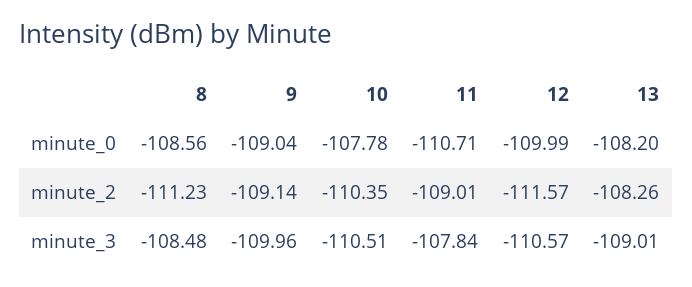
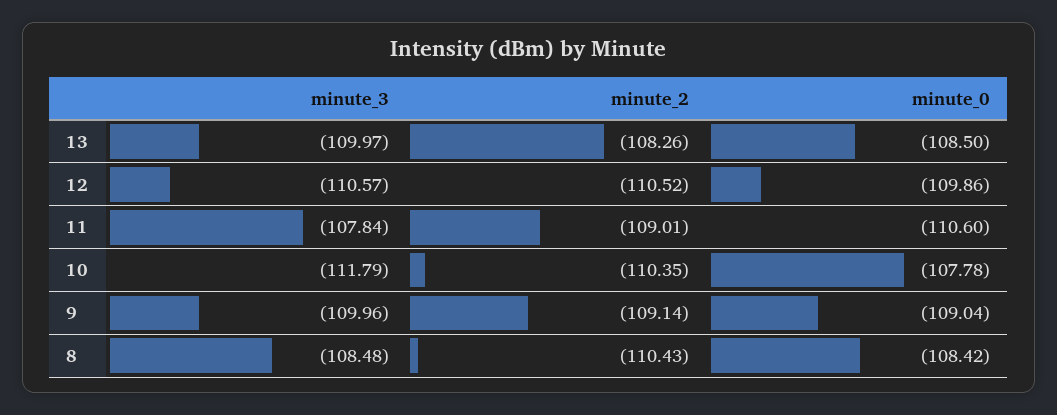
8, minute_0: -108.56 -> -108.42
11, minute_0: -110.71 -> -110.6
12, minute_0: -109.99 -> -109.86
13, minute_0: -108.2 -> -108.5
8, minute_2: -111.23 -> -110.43
12, minute_2: -111.57 -> -110.52
10, minute_3: -110.51 -> -111.79
13, minute_3: -109.01 -> -109.97

